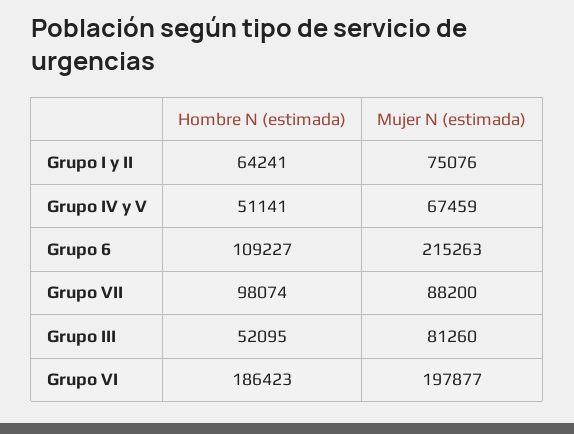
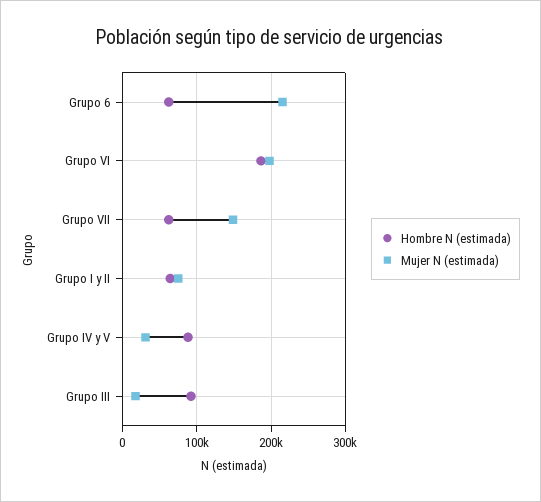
Hombre N (estimada), Grupo IV y V: 51141 -> 90000
Mujer N (estimada), Grupo IV y V: 67459 -> 30000
Hombre N (estimada), Grupo 6: 109227 -> 60000
Hombre N (estimada), Grupo VII: 98074 -> 60000
Mujer N (estimada), Grupo VII: 88200 -> 150000
Hombre N (estimada), Grupo III: 52095 -> 90000
Mujer N (estimada), Grupo III: 81260 -> 20000

